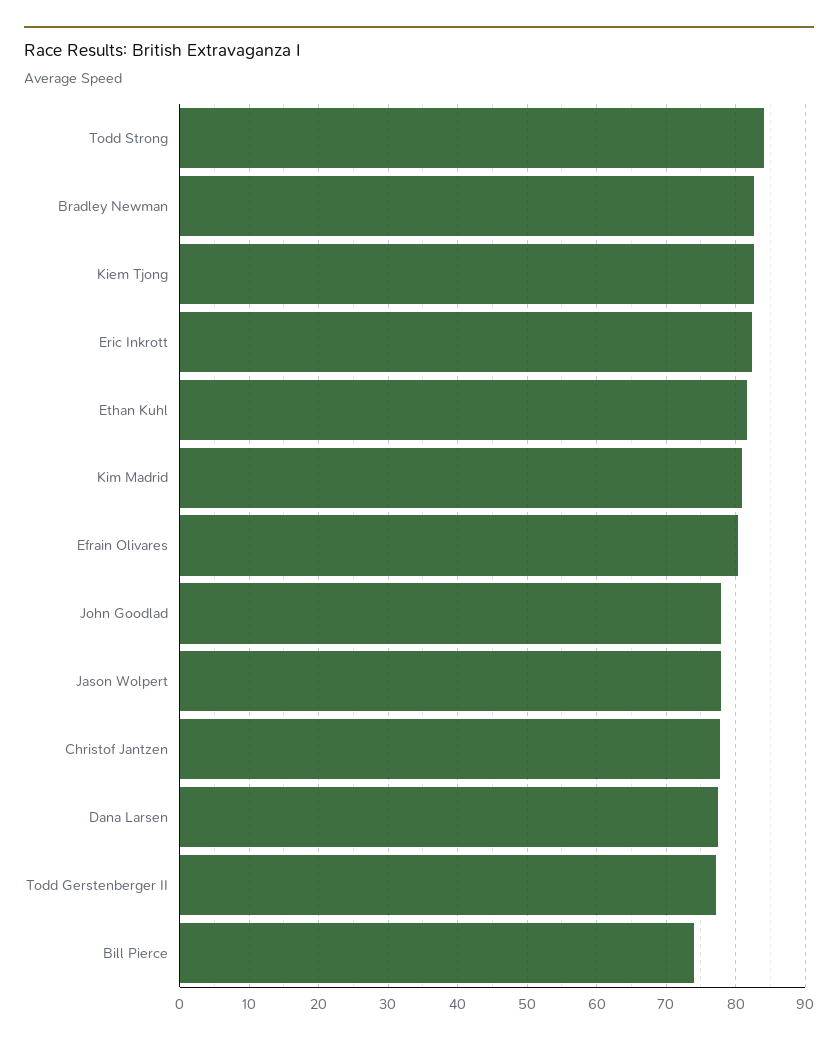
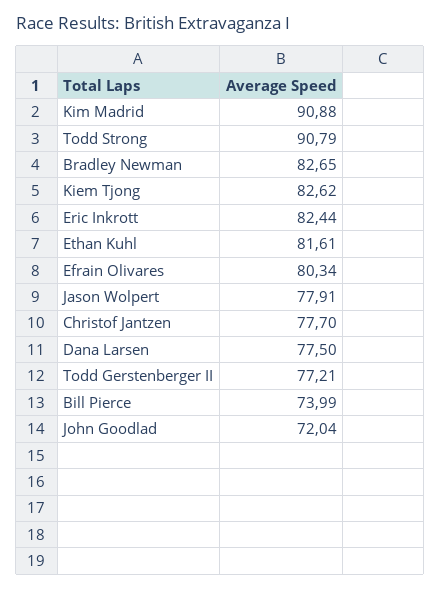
Todd Strong: 84 -> 90.79
Kim Madrid: 81 -> 90.88
John Goodlad: 78 -> 72.04

